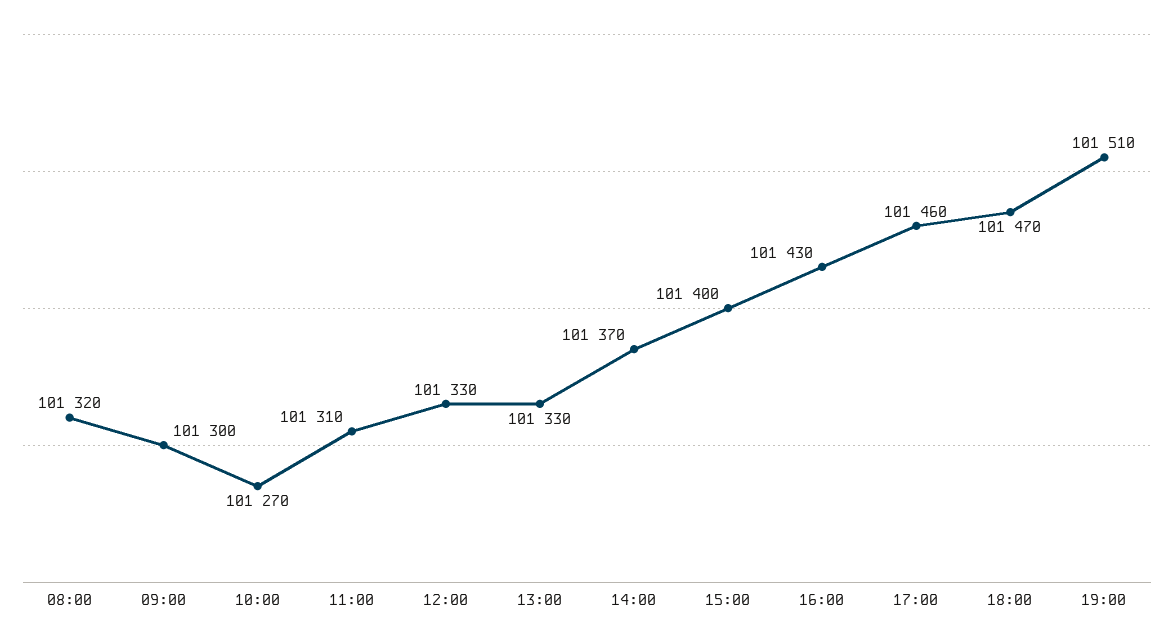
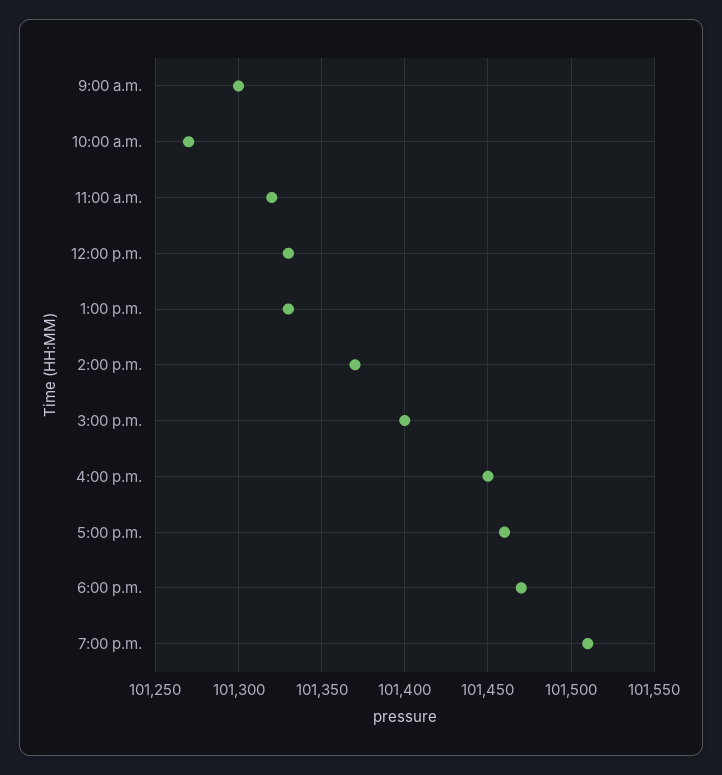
08:00: 101320 -> none
11:00: 101310 -> 101320
16:00: 101430 -> 101450

